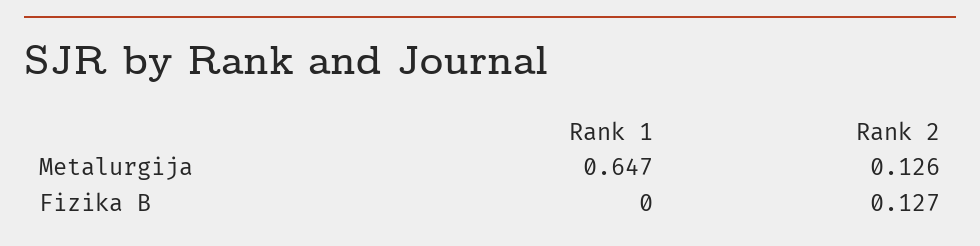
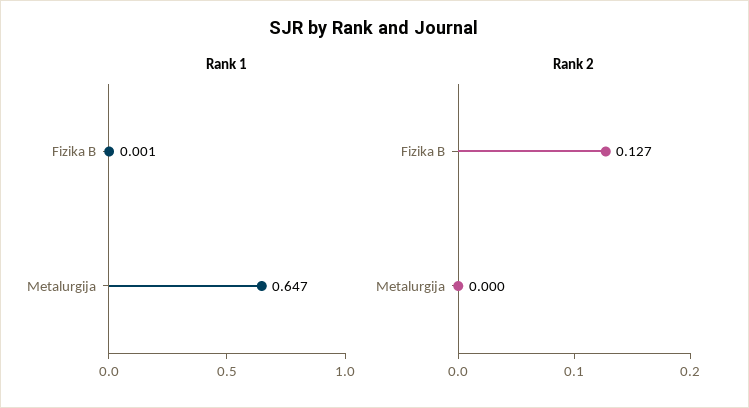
Rank 2, Metalurgija: 0.126 -> 0
Rank 1, Fizika B: 0 -> 0.001

